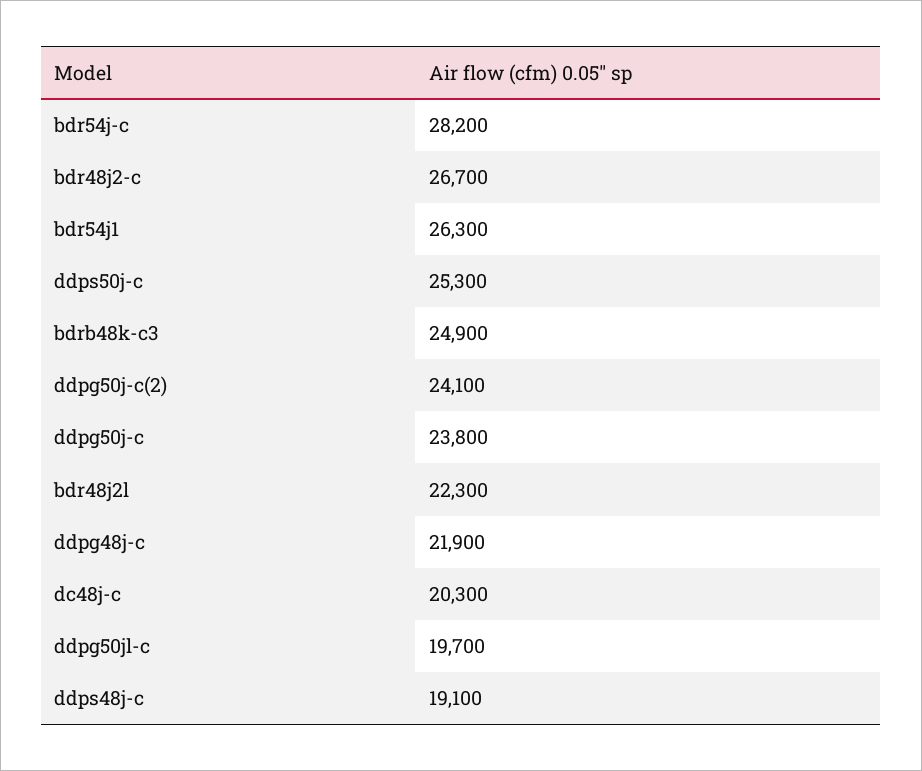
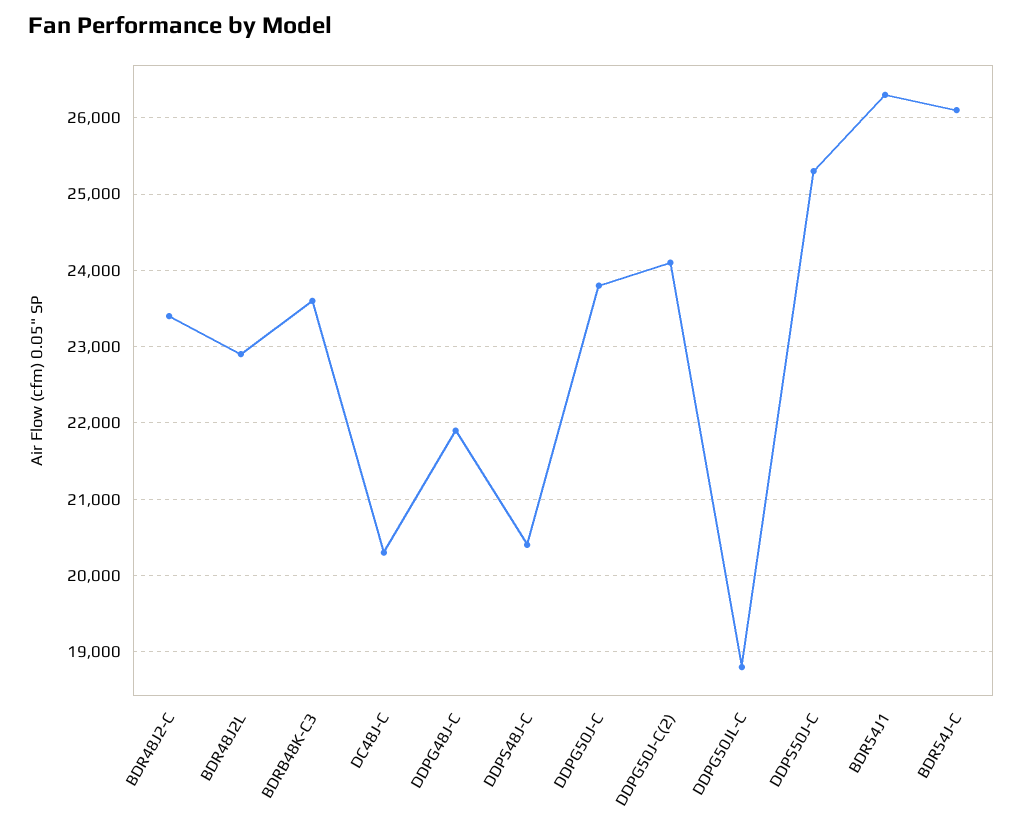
bdr54j-c: 28200 -> 26100
bdr48j2-c: 26700 -> 23400
bdrb48k-c3: 24900 -> 23600
bdr48j2l: 22300 -> 22900
ddpg50jl-c: 19700 -> 18800
ddps48j-c: 19100 -> 20400

